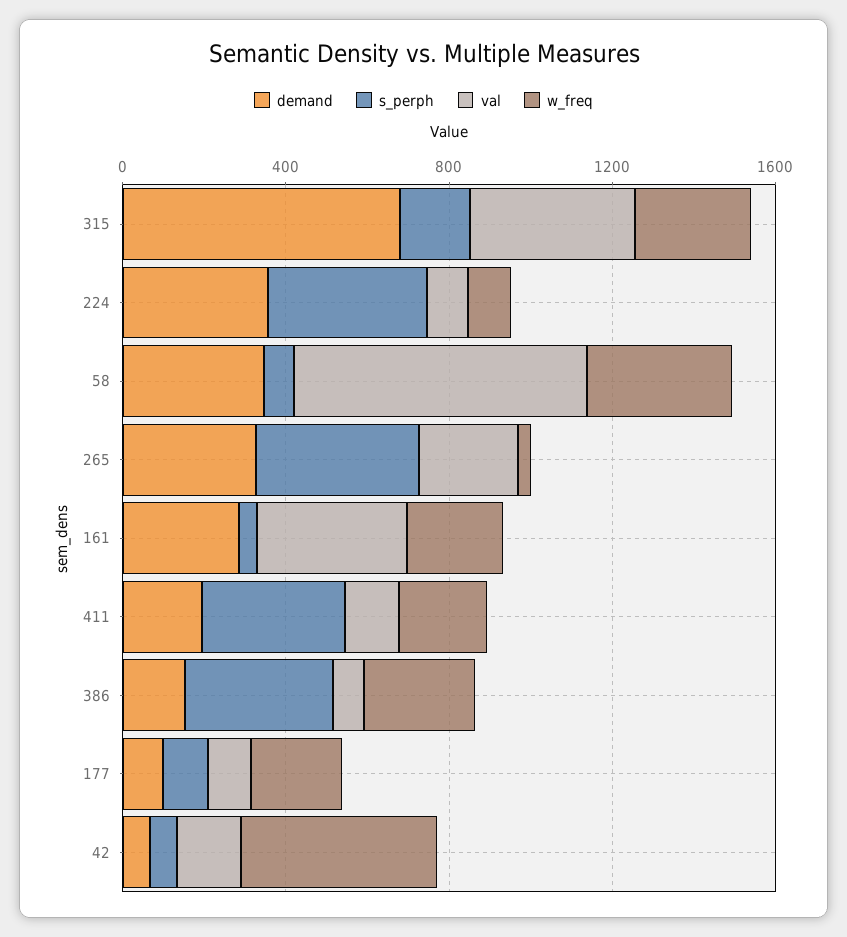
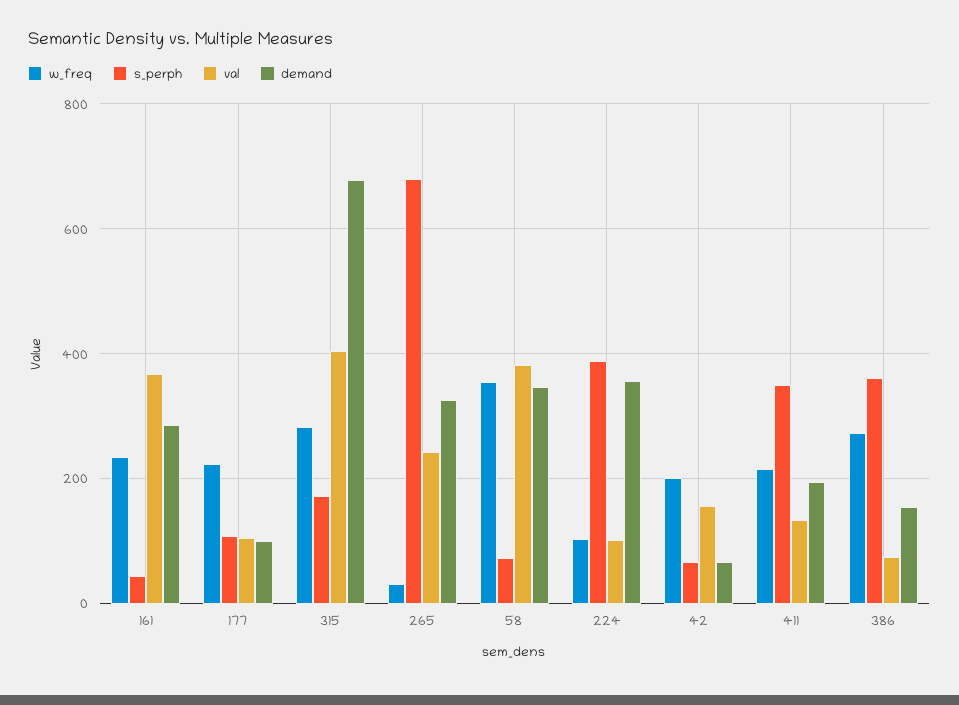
val, 58: 700 -> 380
s_perph, 265: 400 -> 680
w_freq, 42: 500 -> 200

